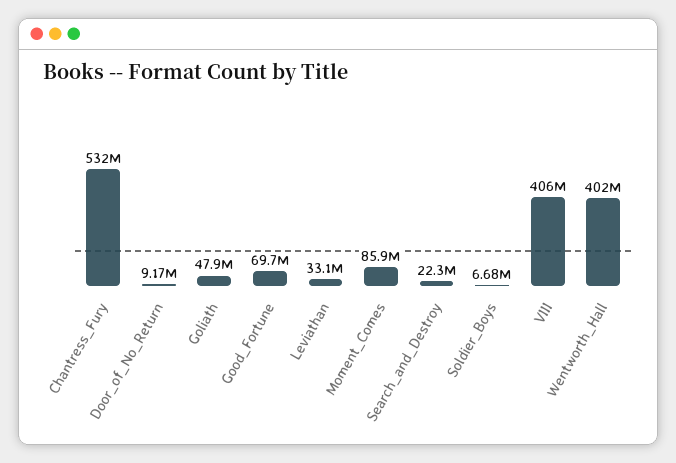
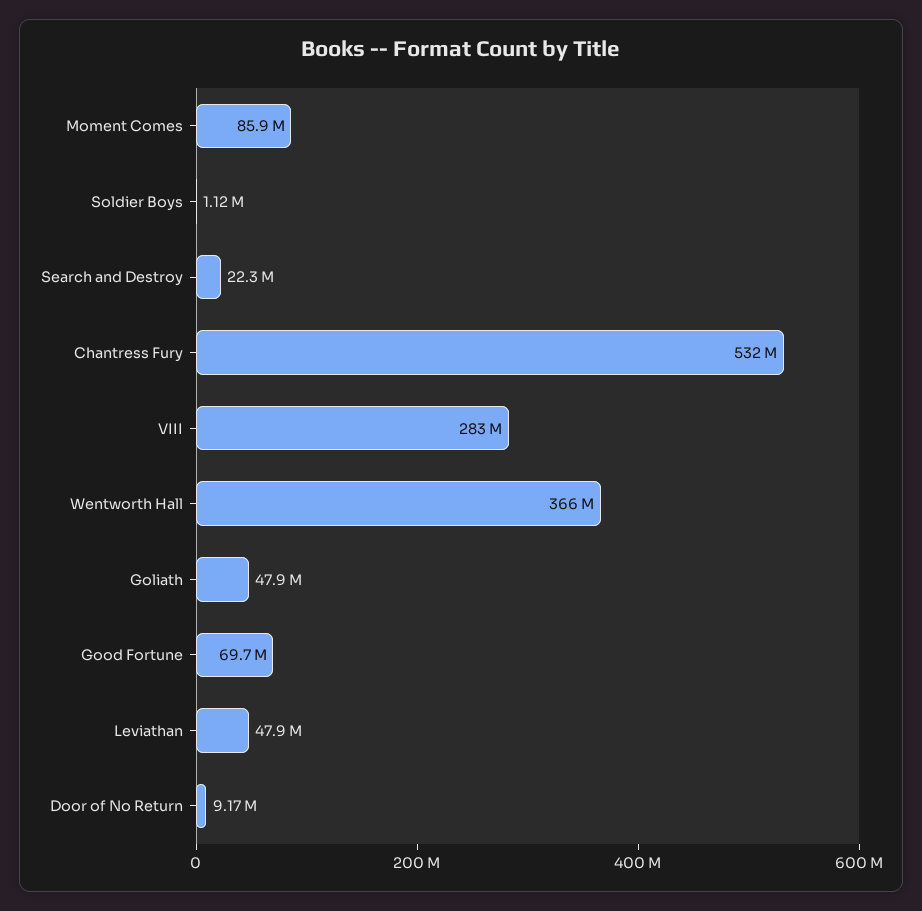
Leviathan: 33100000 -> 47900000
Soldier_Boys: 6680000 -> 1120000
VIII: 406000000 -> 283000000
Wentworth_Hall: 402000000 -> 366000000

